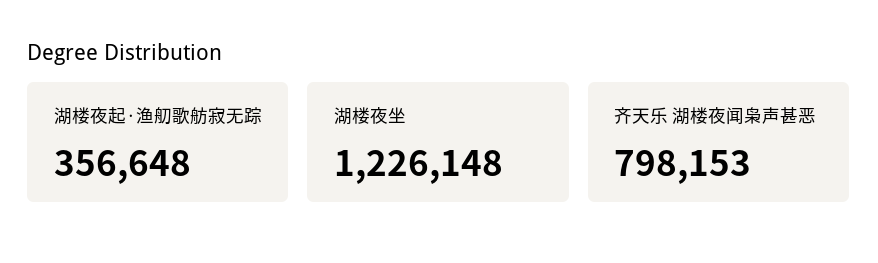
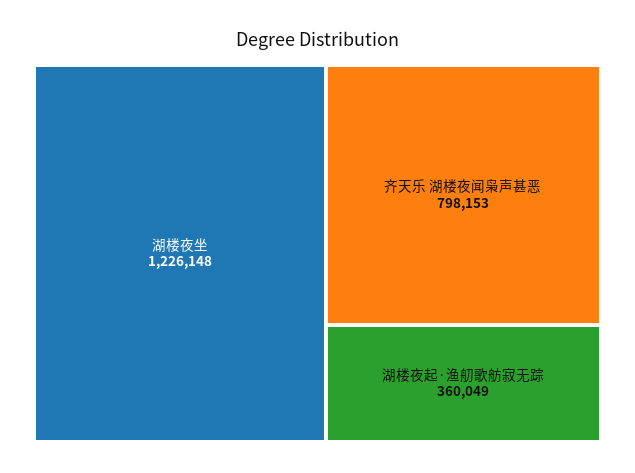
湖楼夜起·渔舠歌舫寂无踪: 356648 -> 360049

